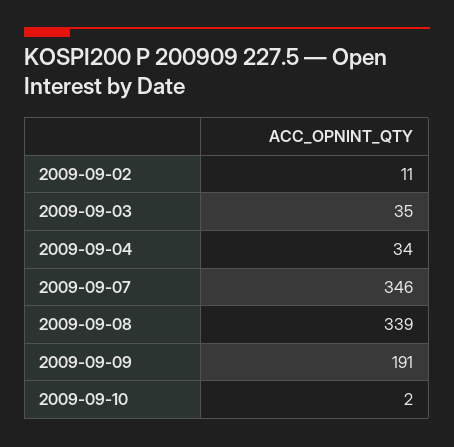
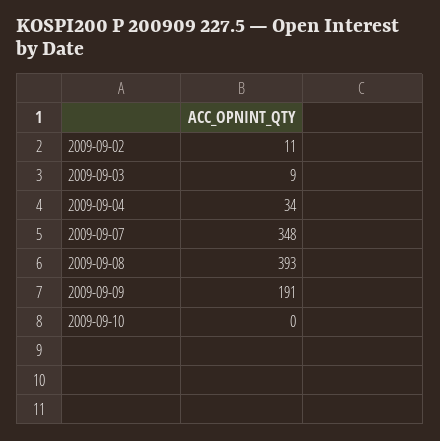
2009-09-03: 35 -> 9
2009-09-07: 346 -> 348
2009-09-08: 339 -> 393
2009-09-10: 2 -> 0

